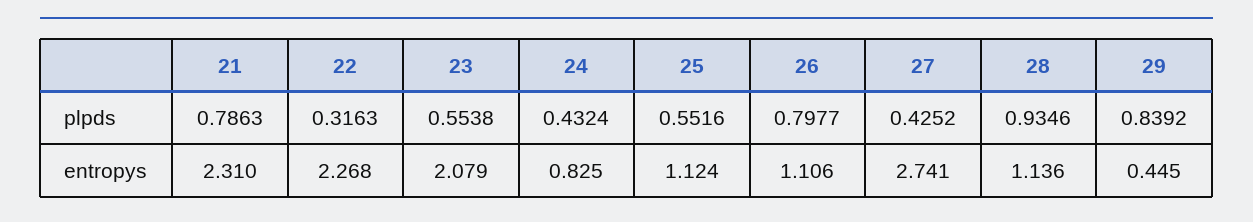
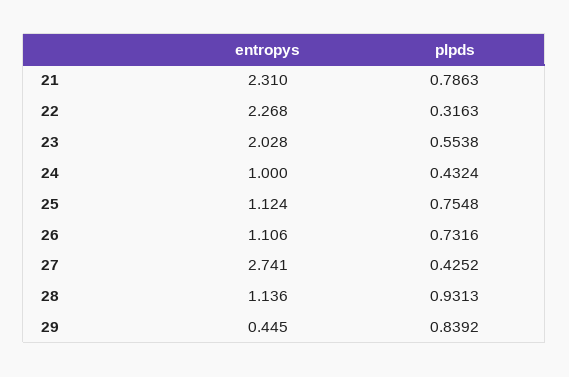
25, plpds: 0.5516 -> 0.7548
26, plpds: 0.7977 -> 0.7316
28, plpds: 0.9346 -> 0.9313
23, entropys: 2.079 -> 2.028
24, entropys: 0.825 -> 1

